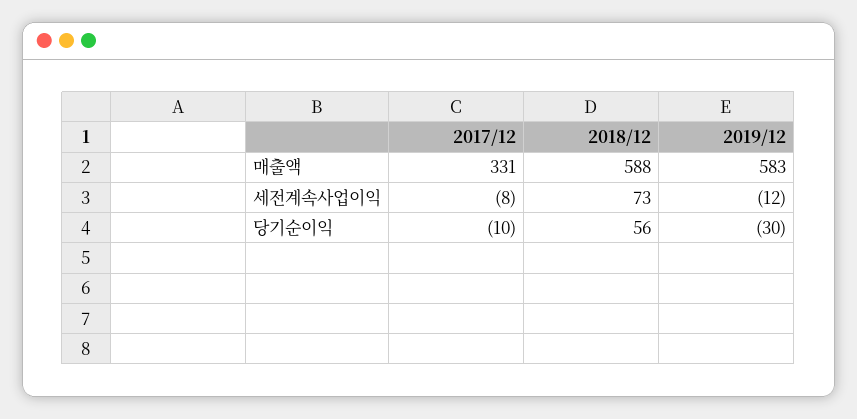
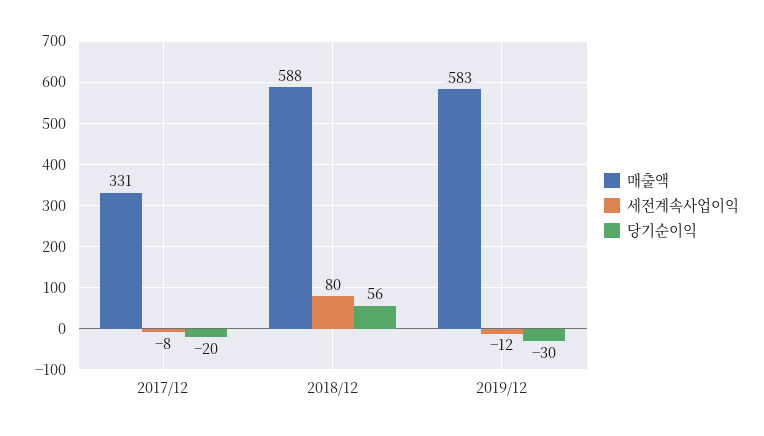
세전계속사업이익, 2018/12: 73 -> 80
당기순이익, 2017/12: -10 -> -20

